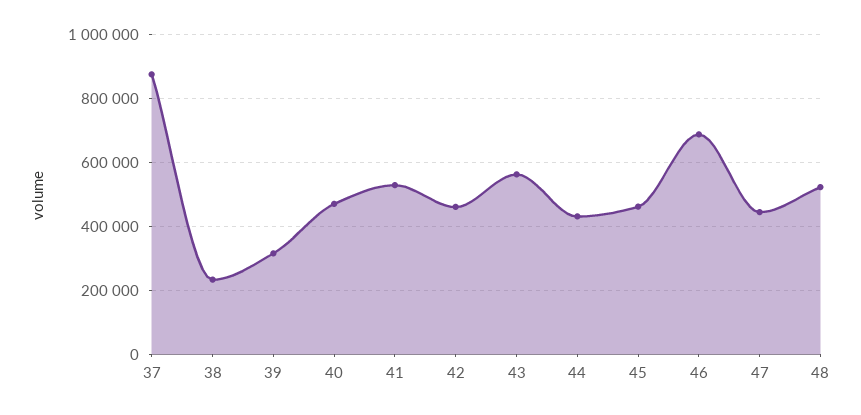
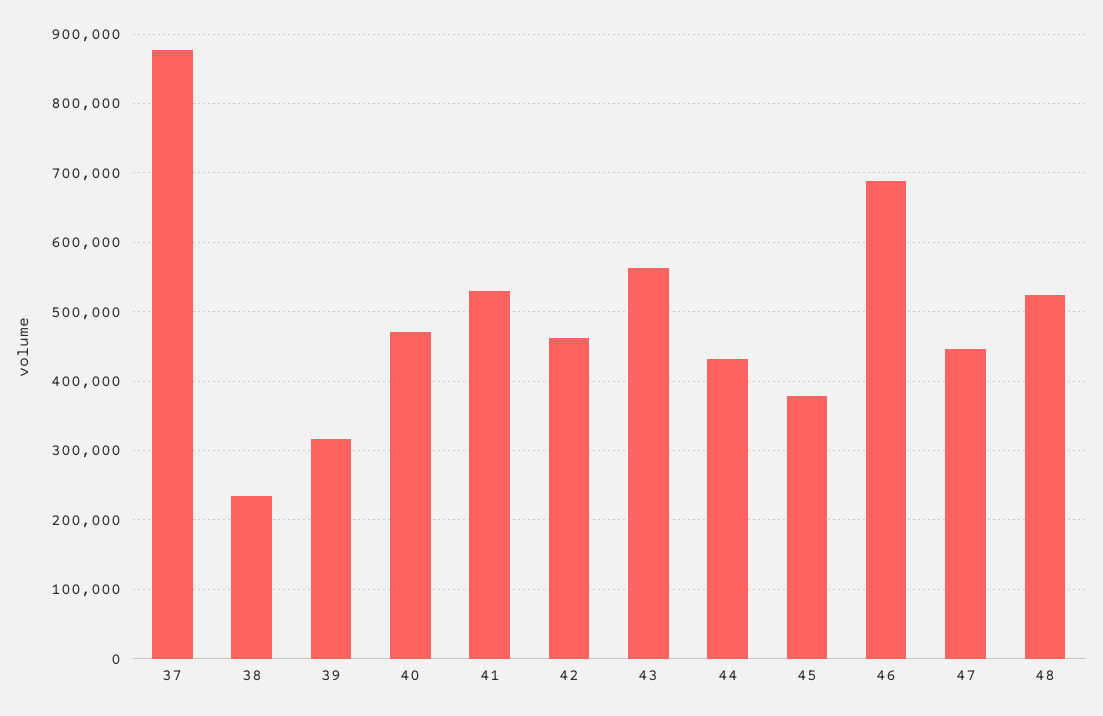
45: 460000 -> 380000

